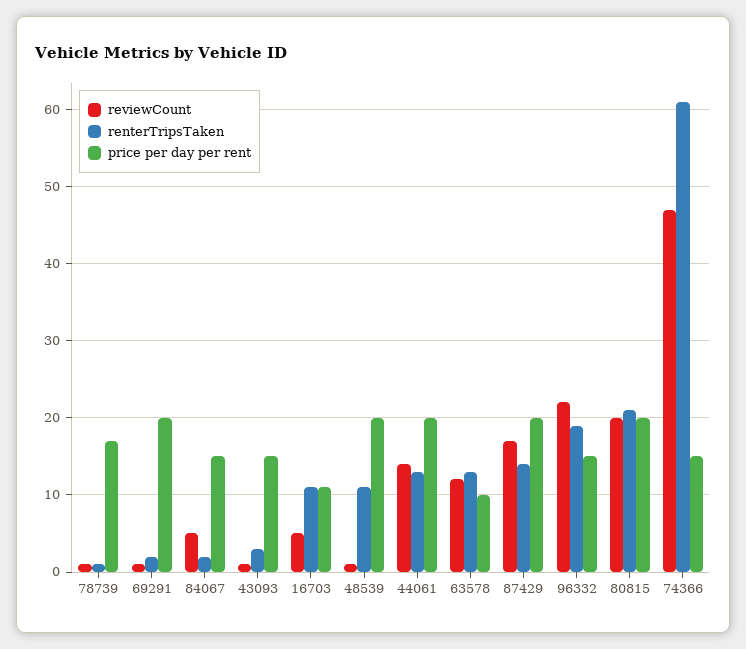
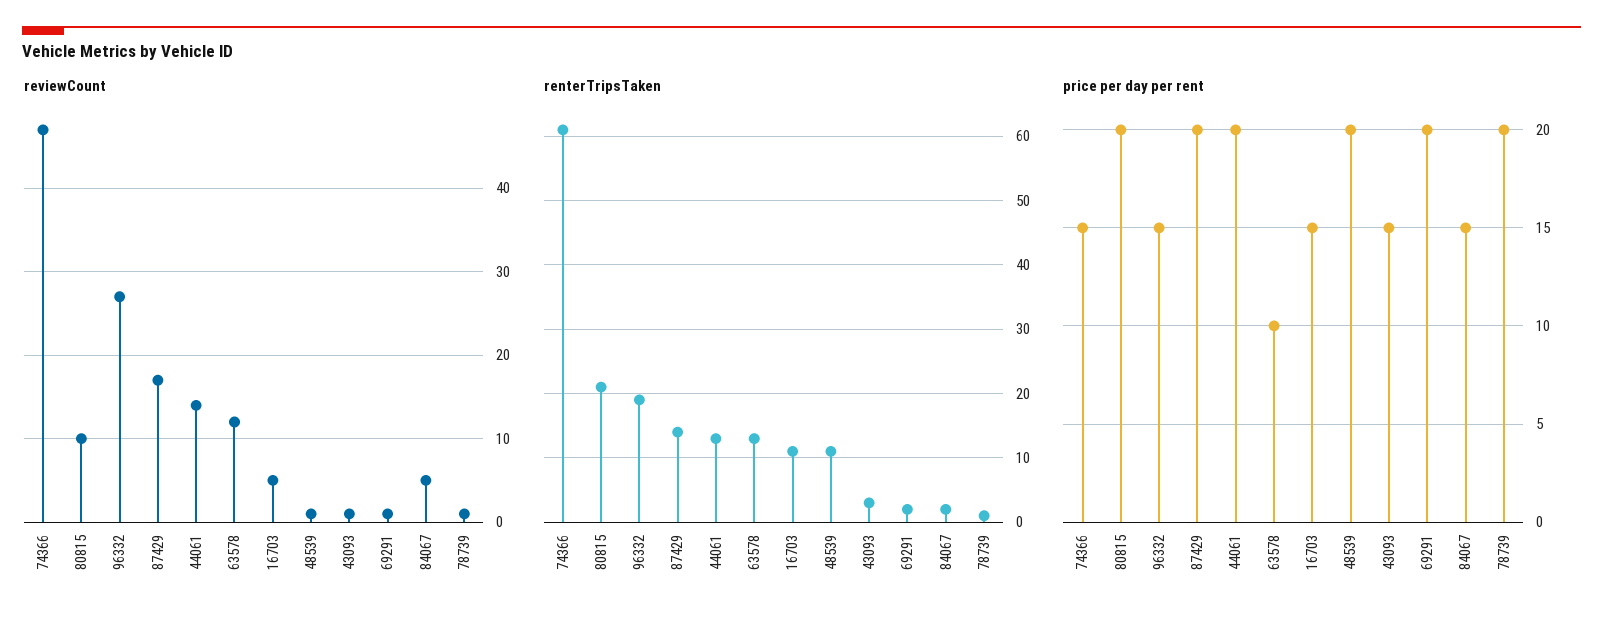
price per day per rent, 78739: 17 -> 20
price per day per rent, 16703: 11 -> 15
reviewCount, 96332: 22 -> 27
reviewCount, 80815: 20 -> 10

